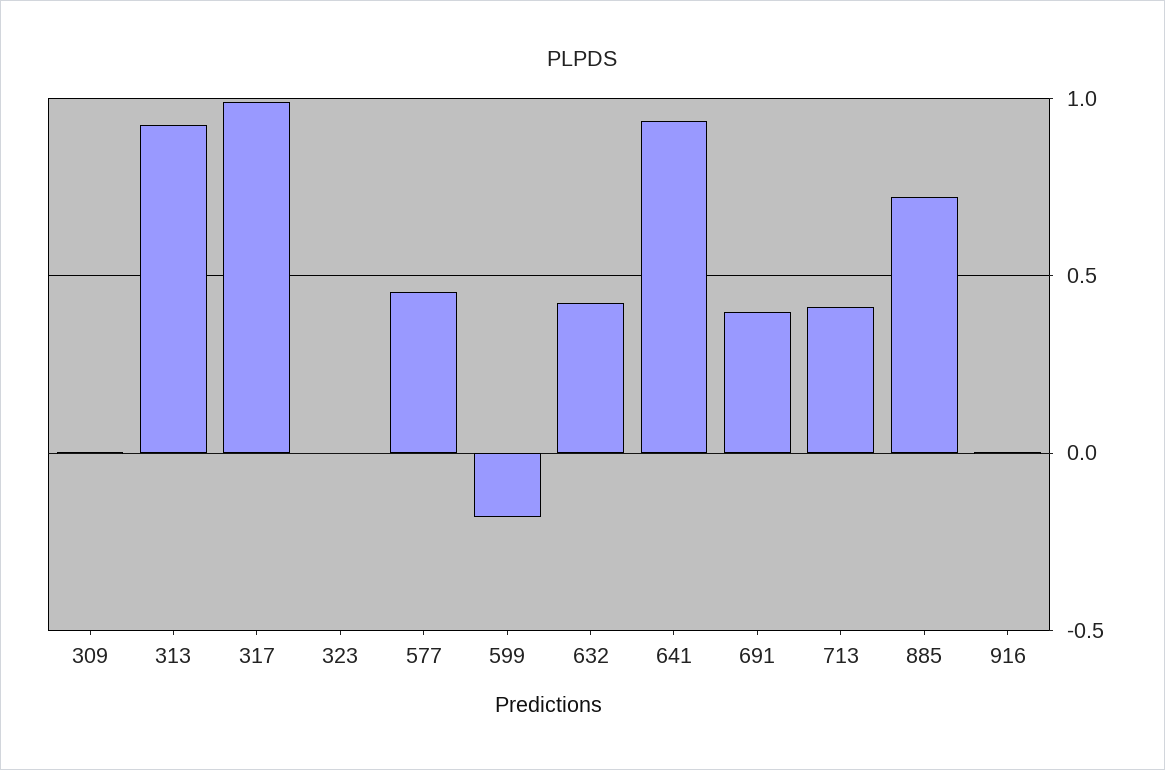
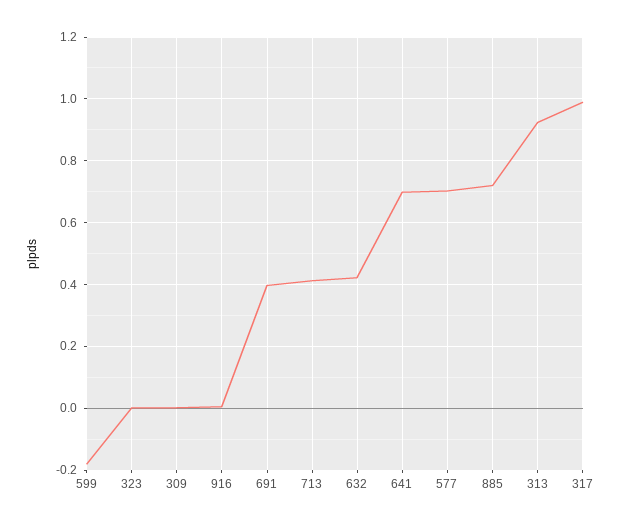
577: 0.45 -> 0.7
641: 0.95 -> 0.7

